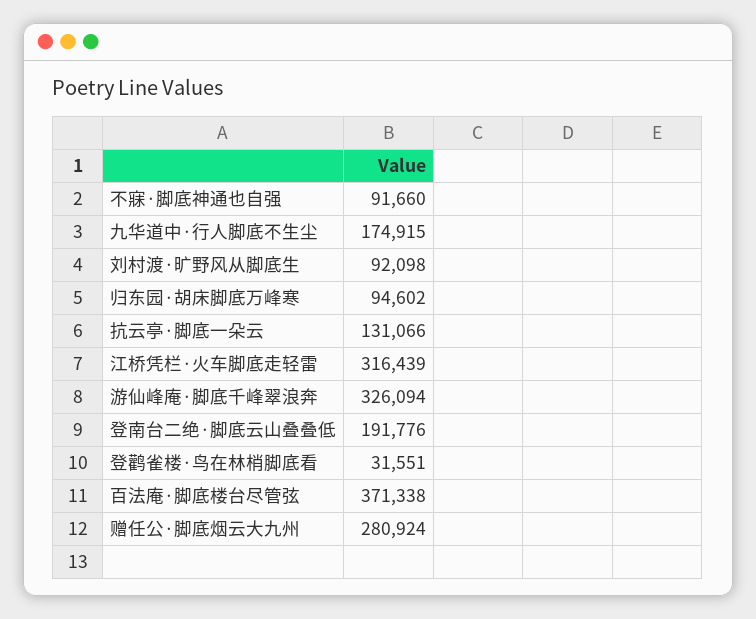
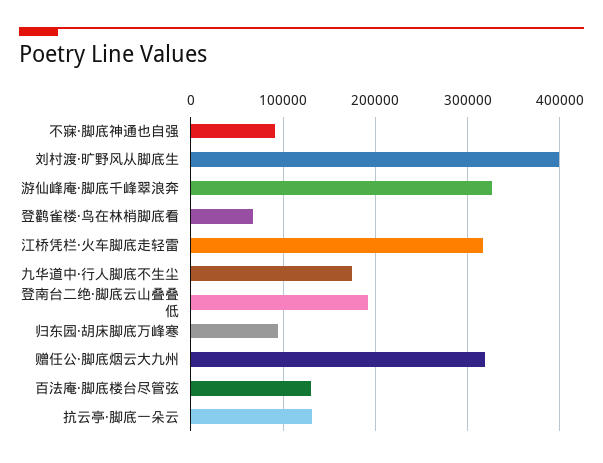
刘村渡·旷野风从脚底生: 92098 -> 400000
登鹳雀楼·鸟在林梢脚底看: 31551 -> 70000
百法庵·脚底楼台尽管弦: 371338 -> 130000
赠任公·脚底烟云大九州: 280924 -> 320000

